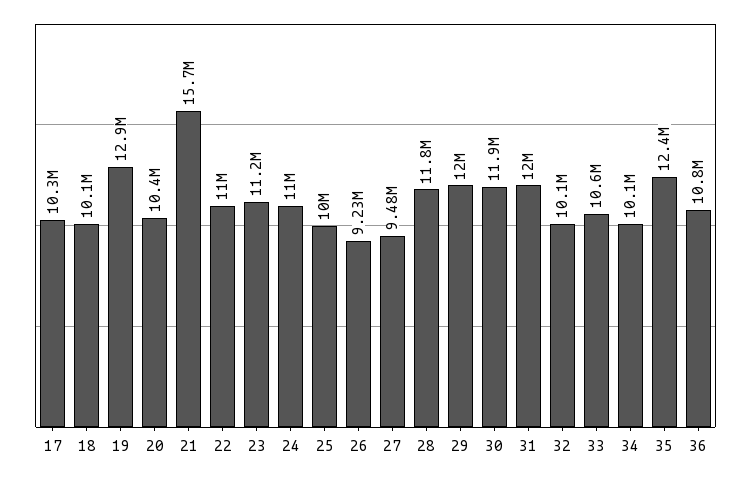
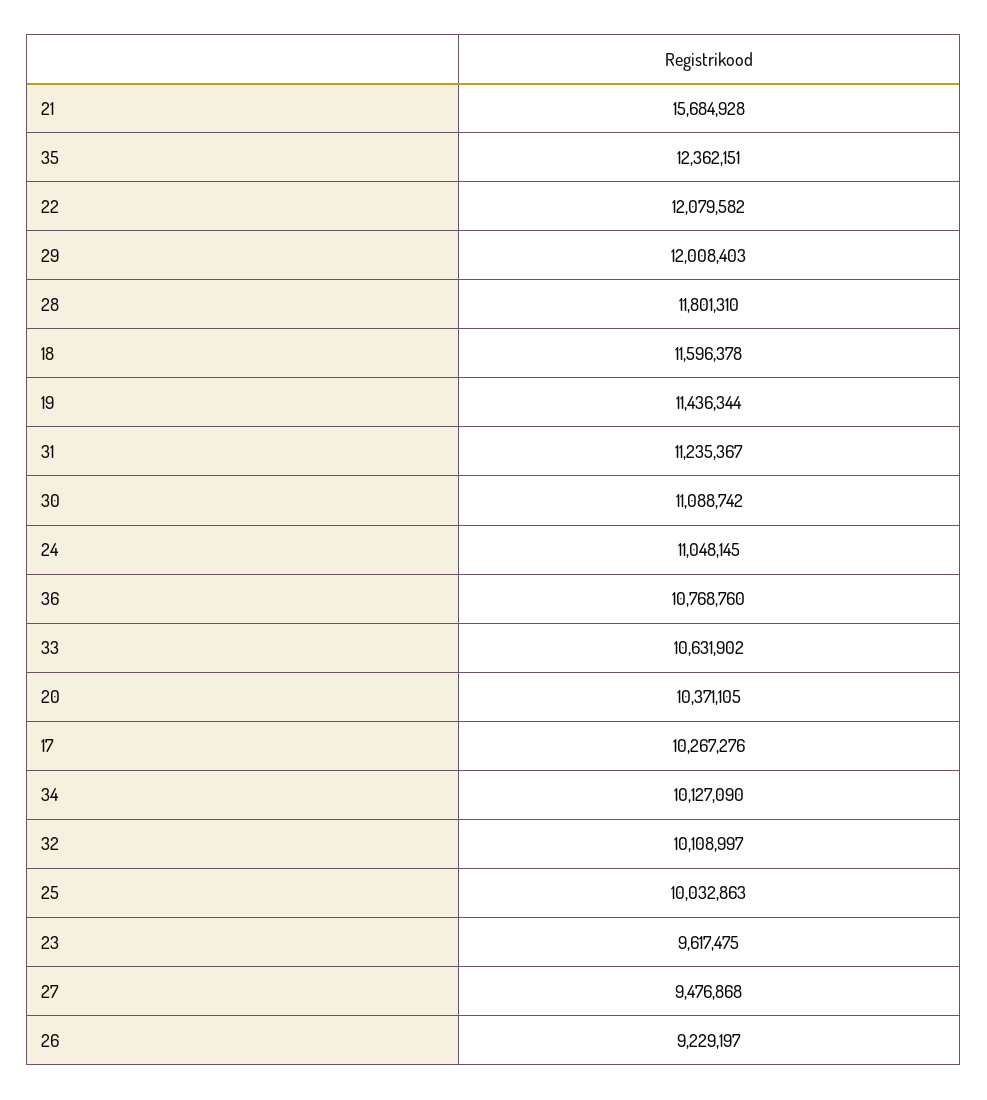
18: 10100000 -> 11596378
19: 12900000 -> 11436344
22: 11000000 -> 12079582
23: 11200000 -> 9617475
30: 11900000 -> 11088742
31: 12000000 -> 11235367

